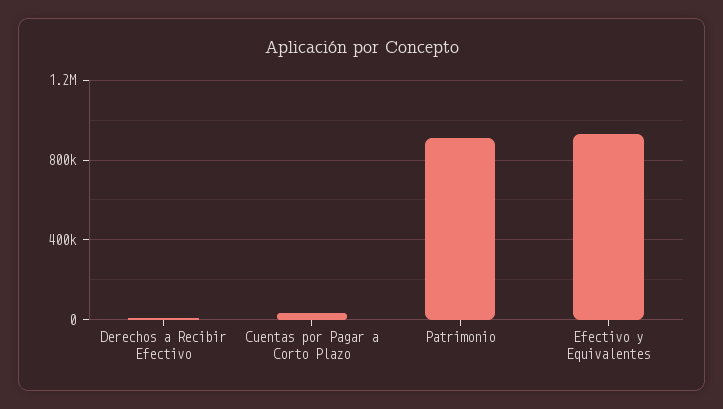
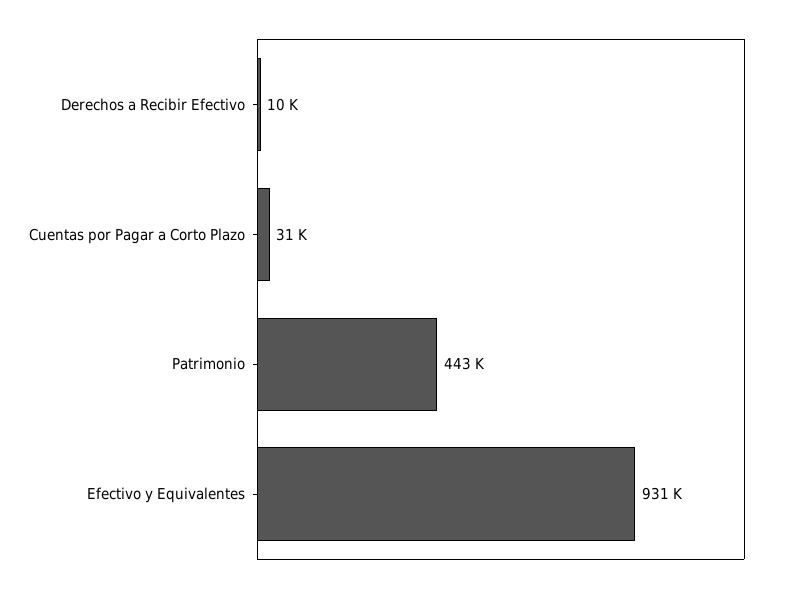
Patrimonio: 900000 -> 443000

